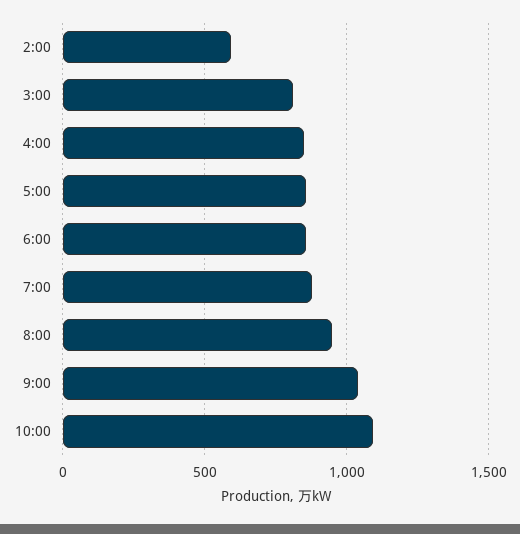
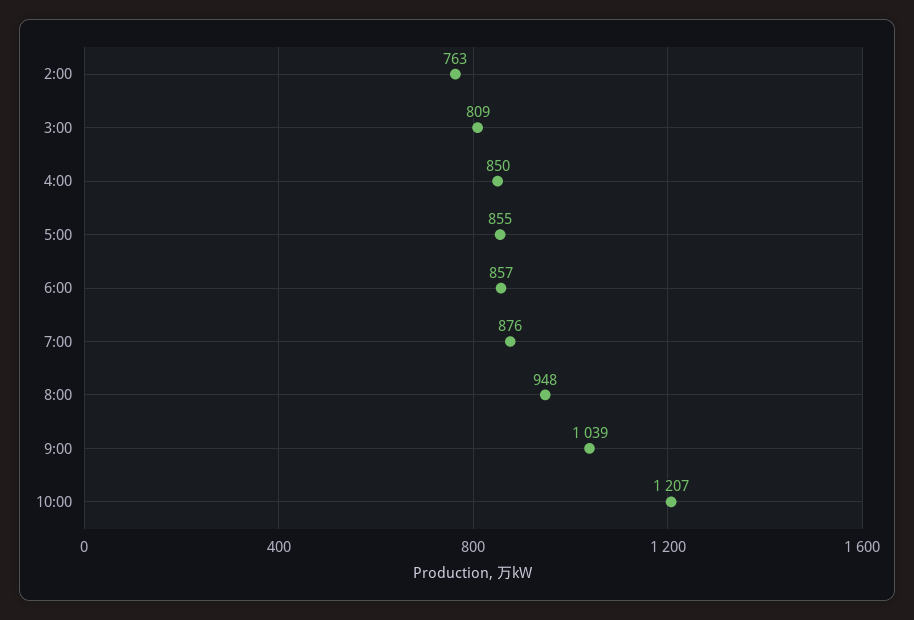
2:00: 600 -> 763
10:00: 1100 -> 1207

